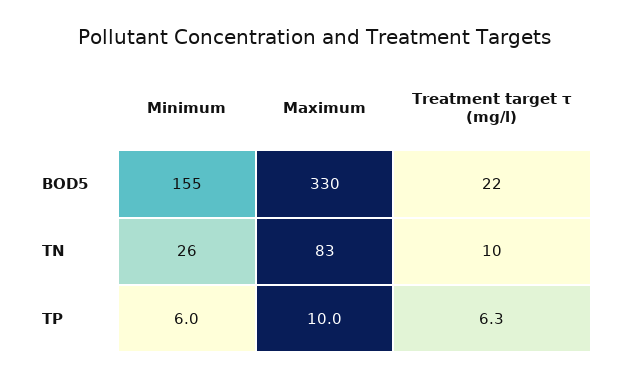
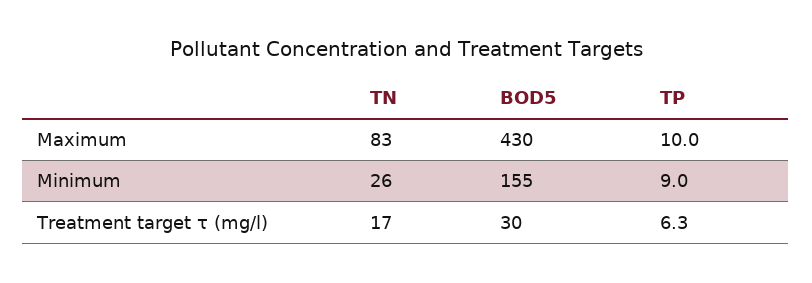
Maximum, BOD5: 330 -> 430
Treatment target τ (mg/l), BOD5: 22 -> 30
Treatment target τ (mg/l), TN: 10 -> 17
Minimum, TP: 6 -> 9

